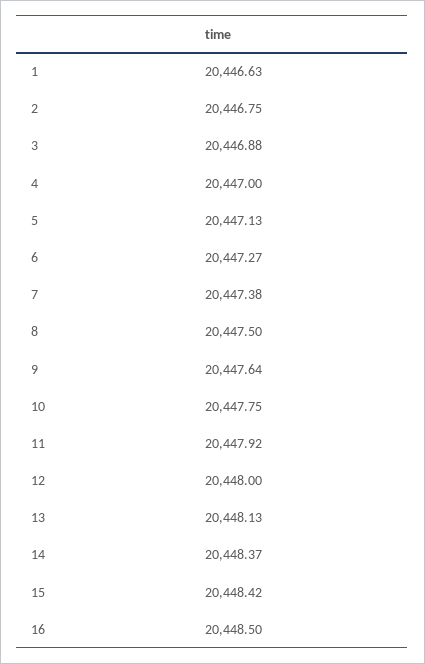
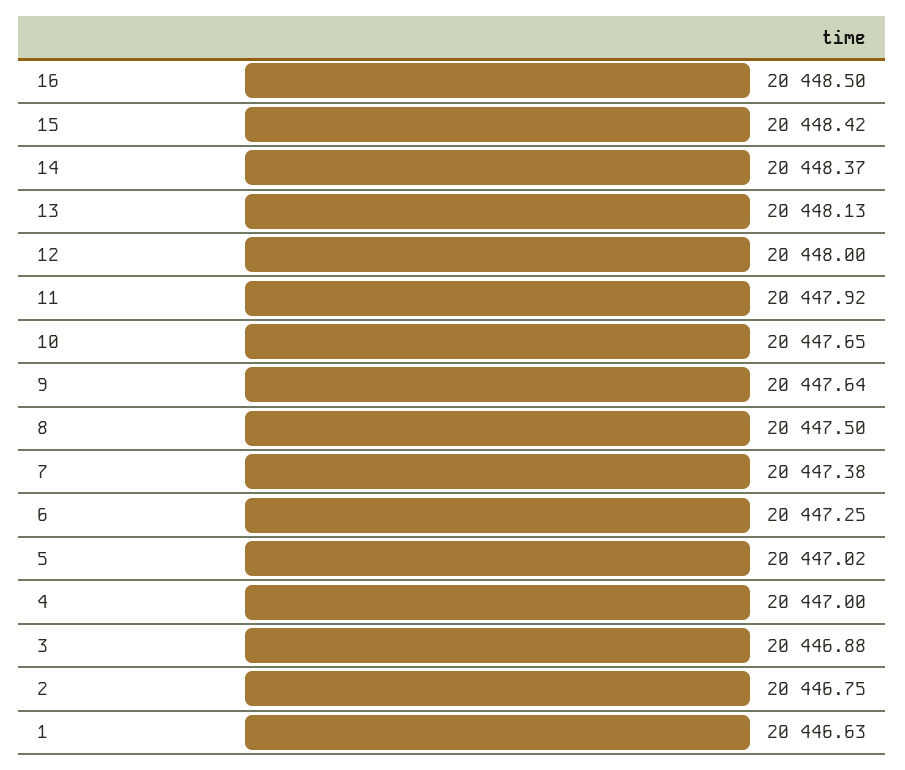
5: 20447.13 -> 20447.02
6: 20447.27 -> 20447.25
10: 20447.75 -> 20447.65

